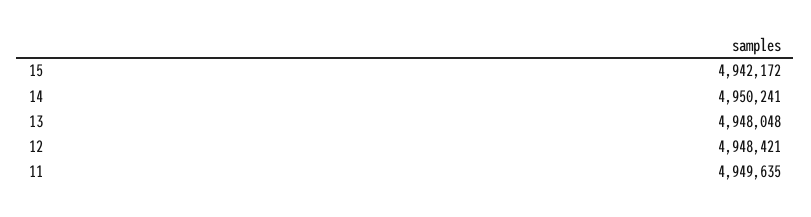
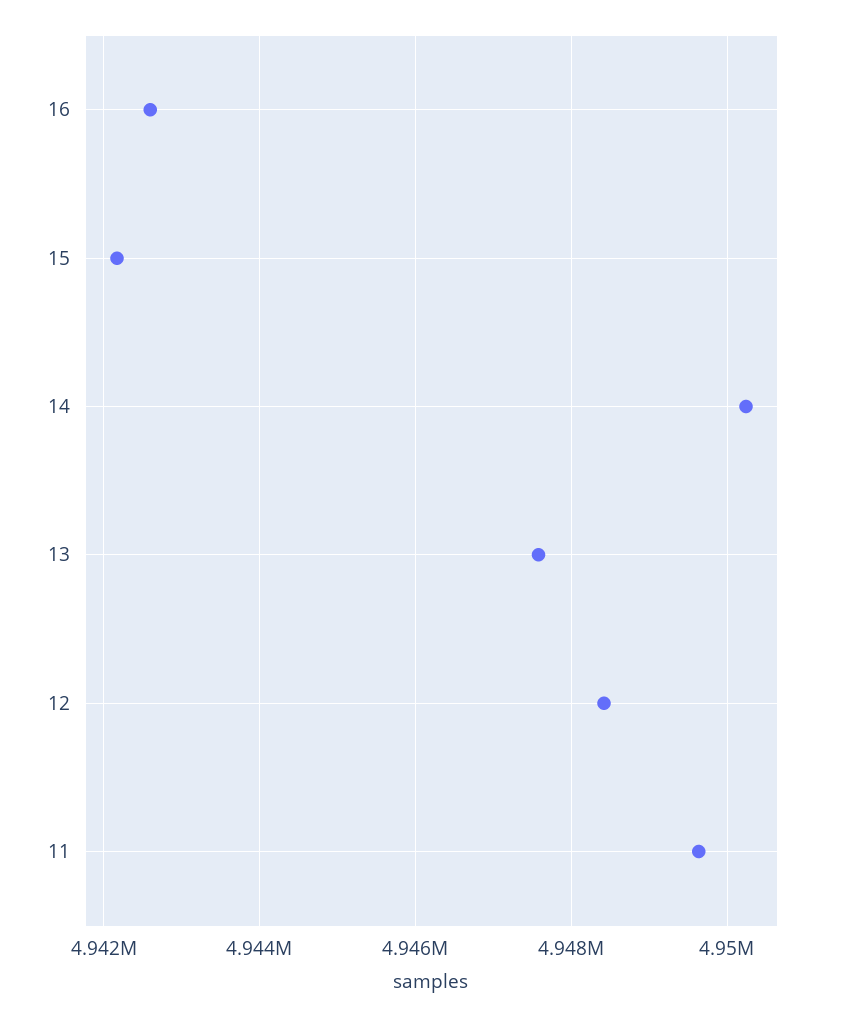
13: 4948048 -> 4947600
16: none -> 4942600

